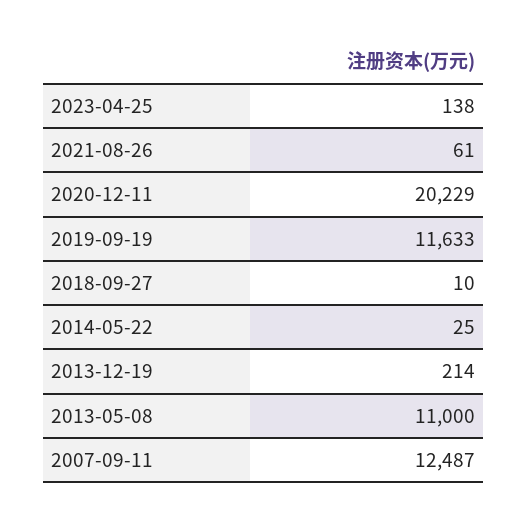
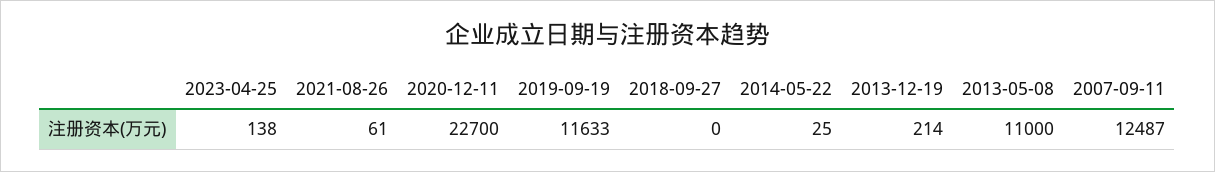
2020-12-11: 20229 -> 22700
2018-09-27: 10 -> 0

